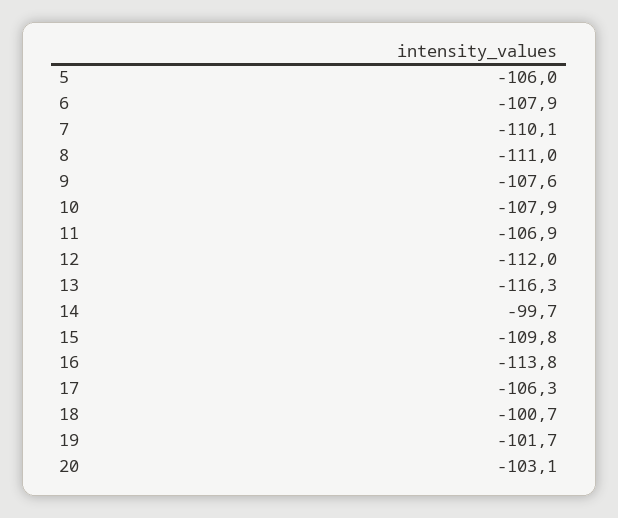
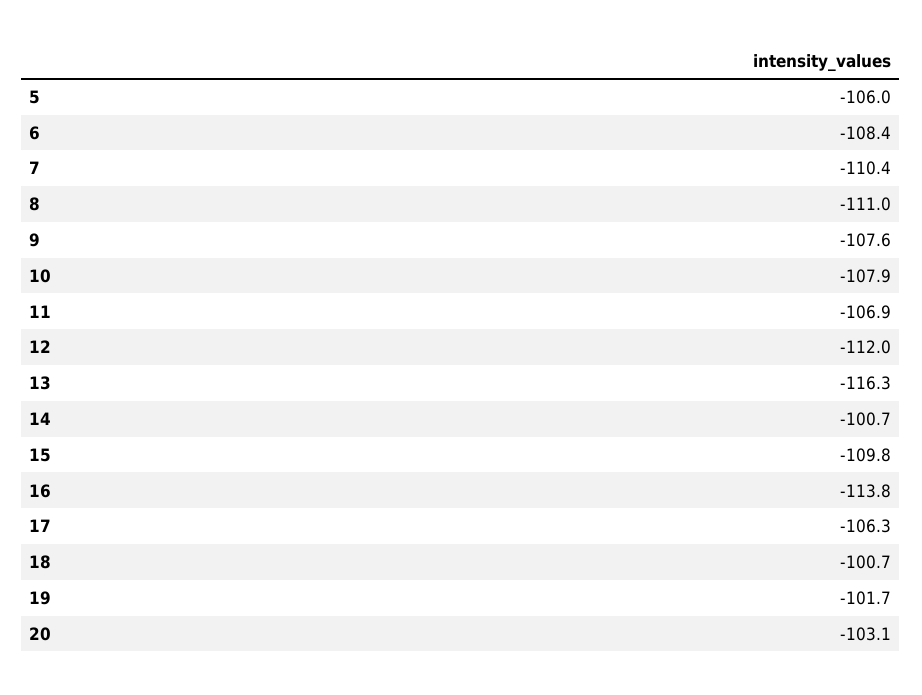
6: -107.9 -> -108.4
7: -110.1 -> -110.4
14: -99.7 -> -100.7

